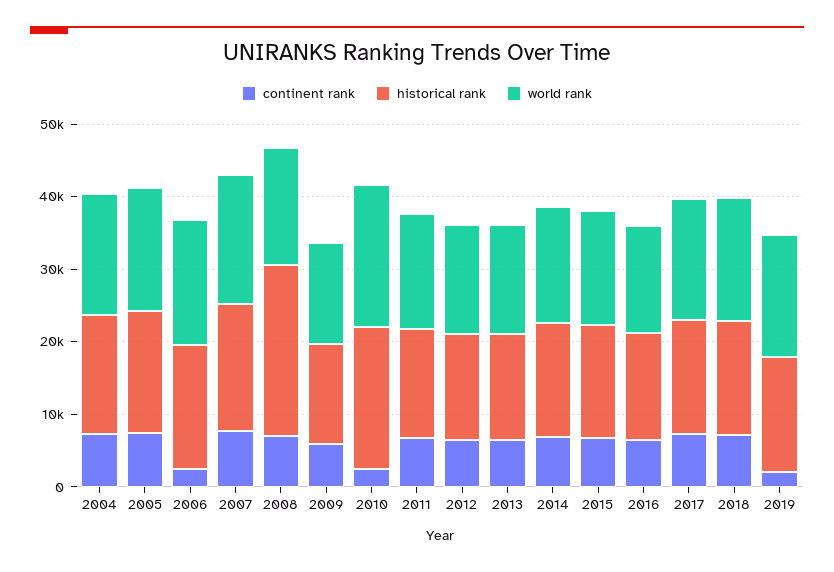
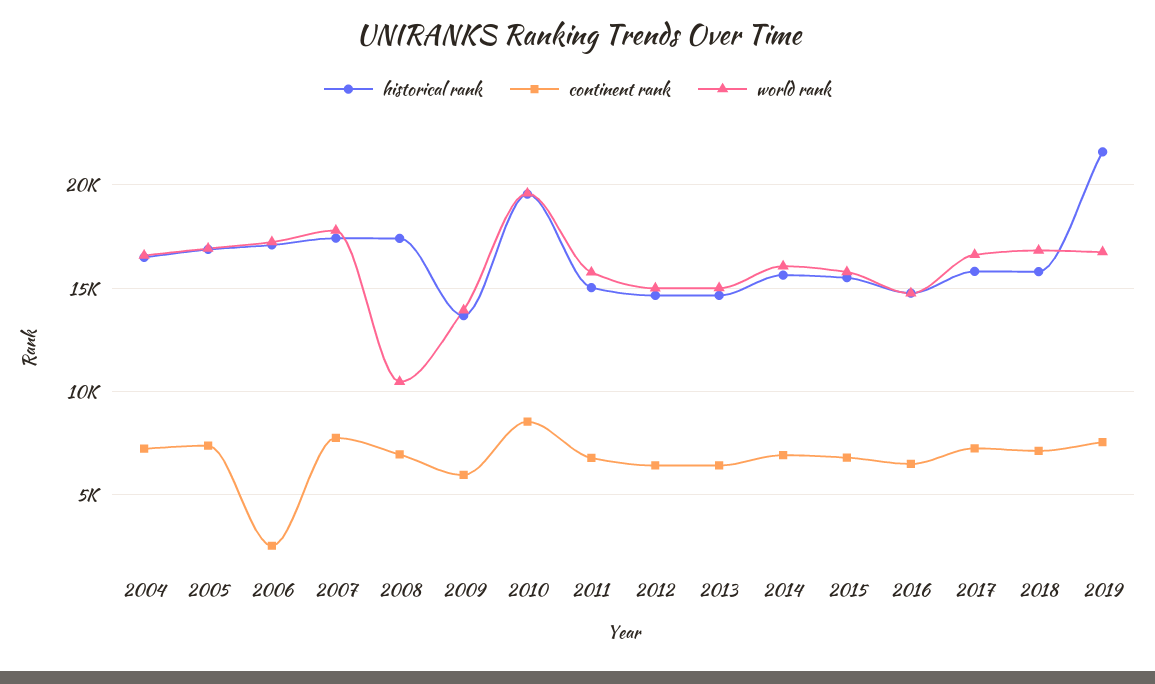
historical rank, 2008: 24000 -> 17500
world rank, 2008: 16000 -> 10500
continent rank, 2010: 2000 -> 8500
continent rank, 2019: 2000 -> 7500
historical rank, 2019: 16000 -> 21500

